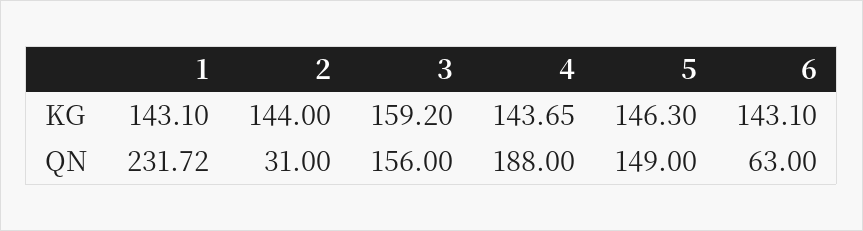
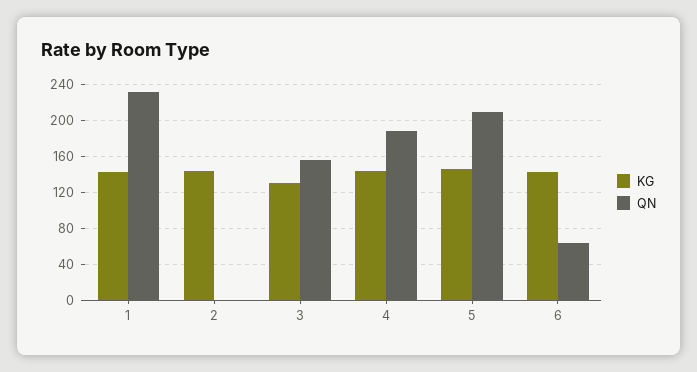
KG, 3: 159.2 -> 130
QN, 2: 31 -> 0
QN, 5: 149 -> 210

